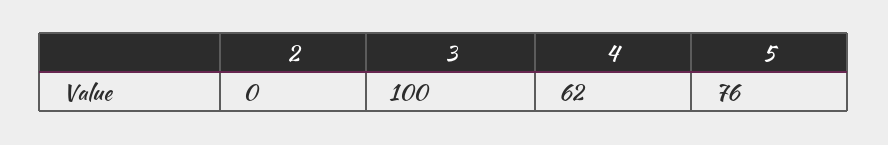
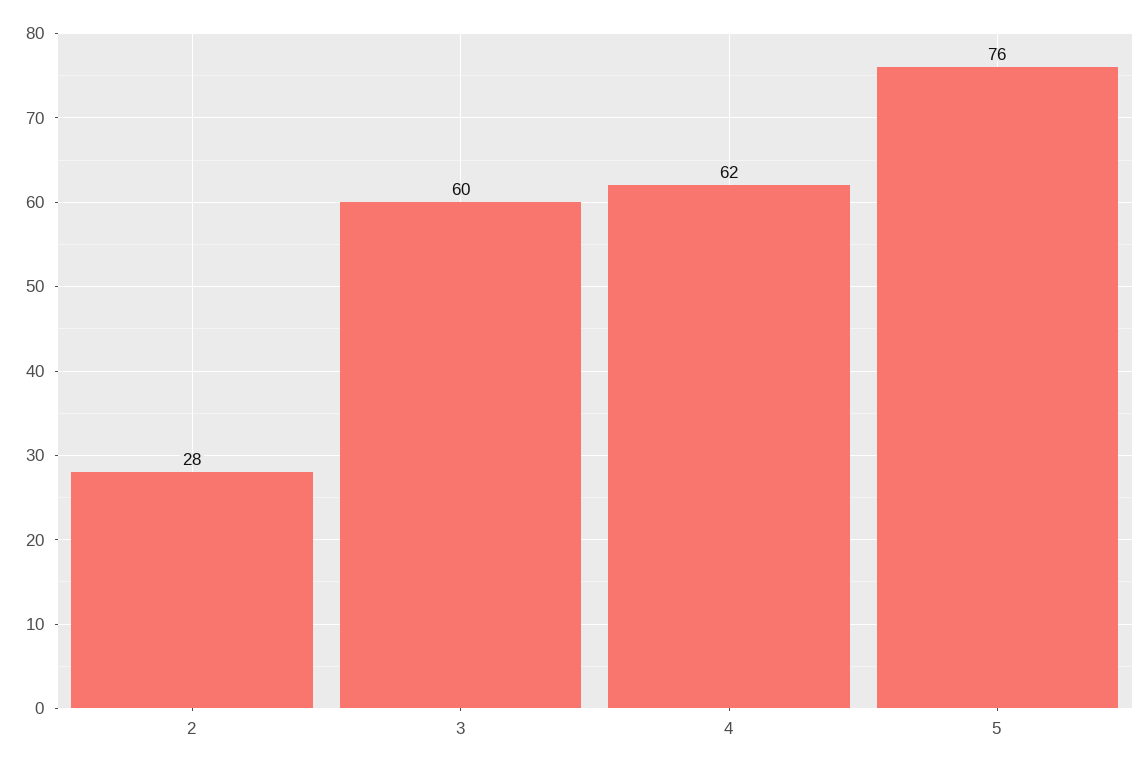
2: 0 -> 28
3: 100 -> 60

